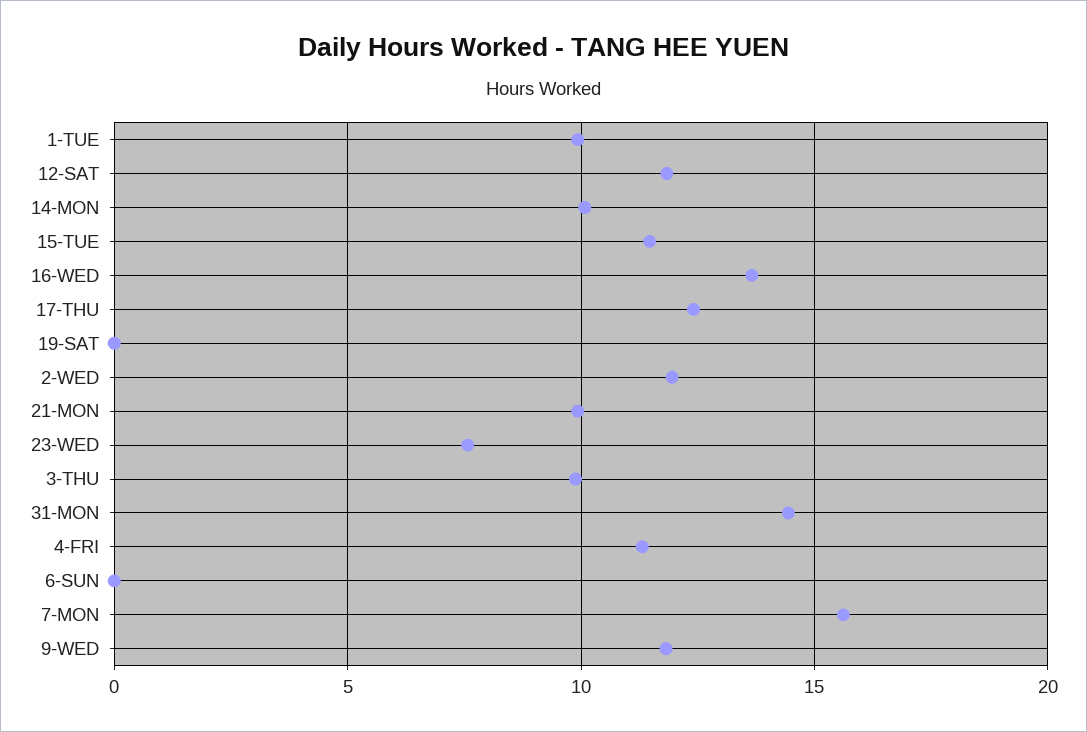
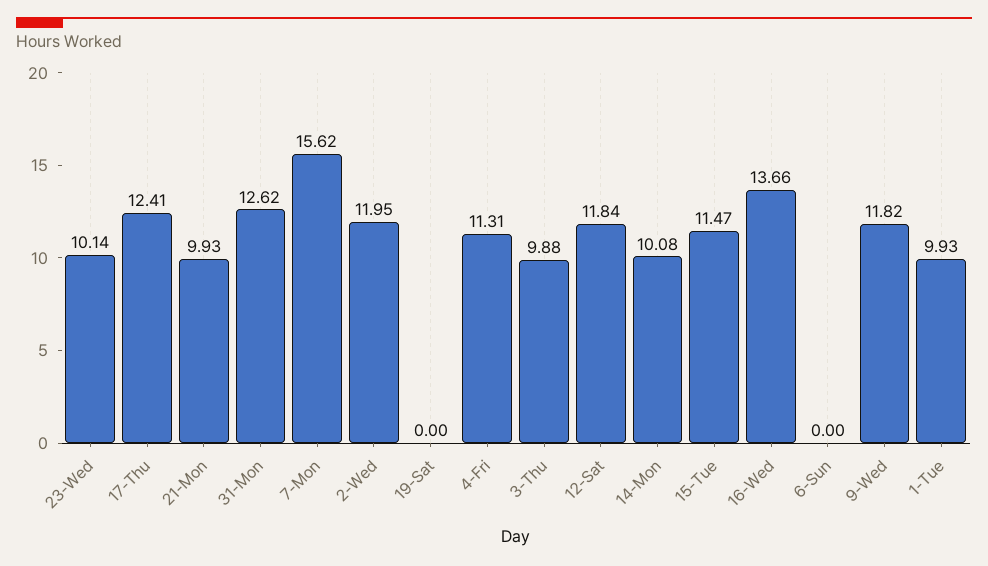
23-WED: 7.5 -> 10.14
31-MON: 14.5 -> 12.62

